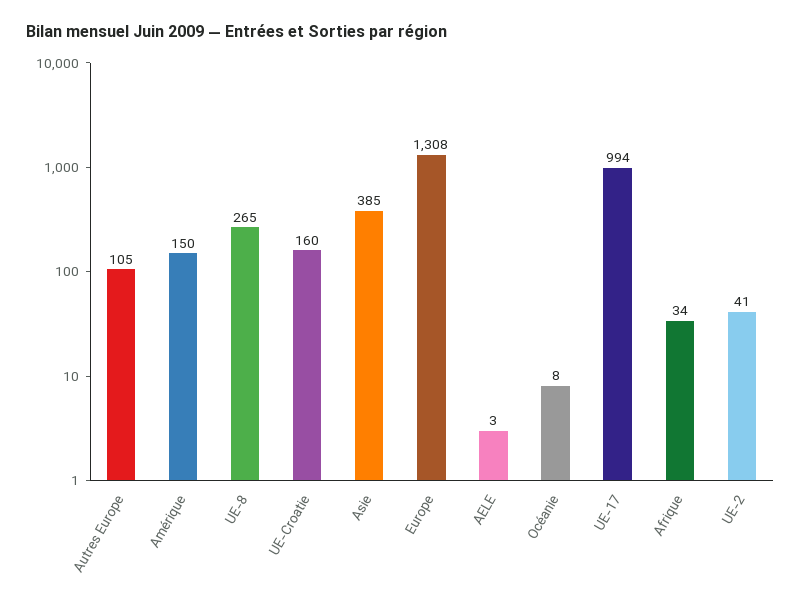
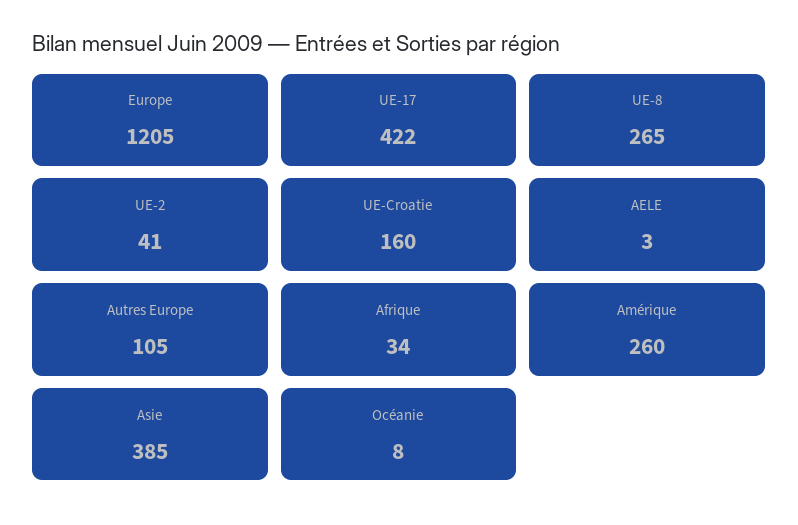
Amérique: 150 -> 260
Europe: 1308 -> 1205
UE-17: 994 -> 422

